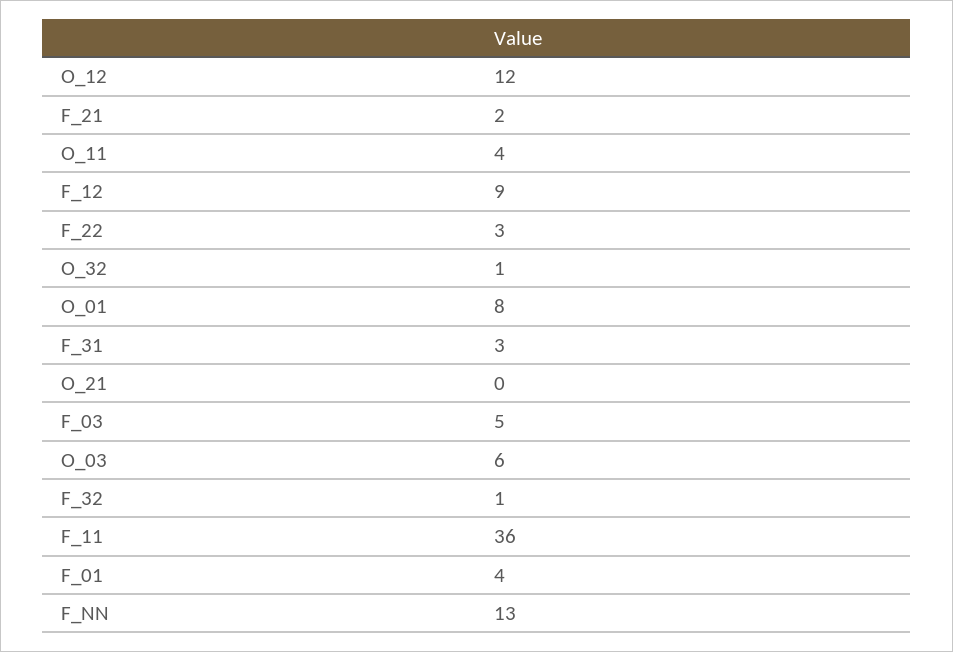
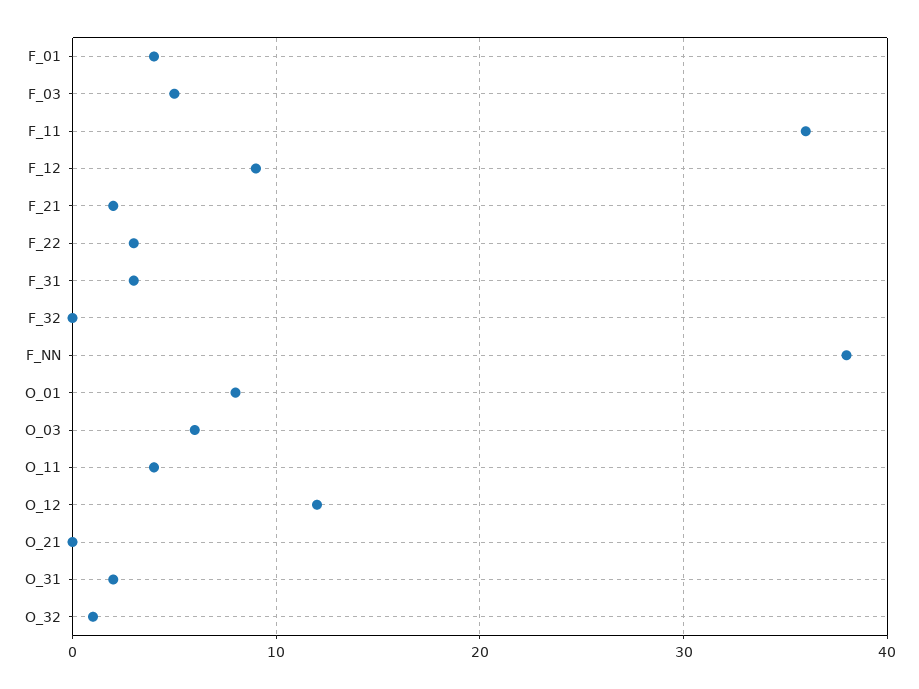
F_32: 1 -> 0
F_NN: 13 -> 38
O_31: none -> 2

